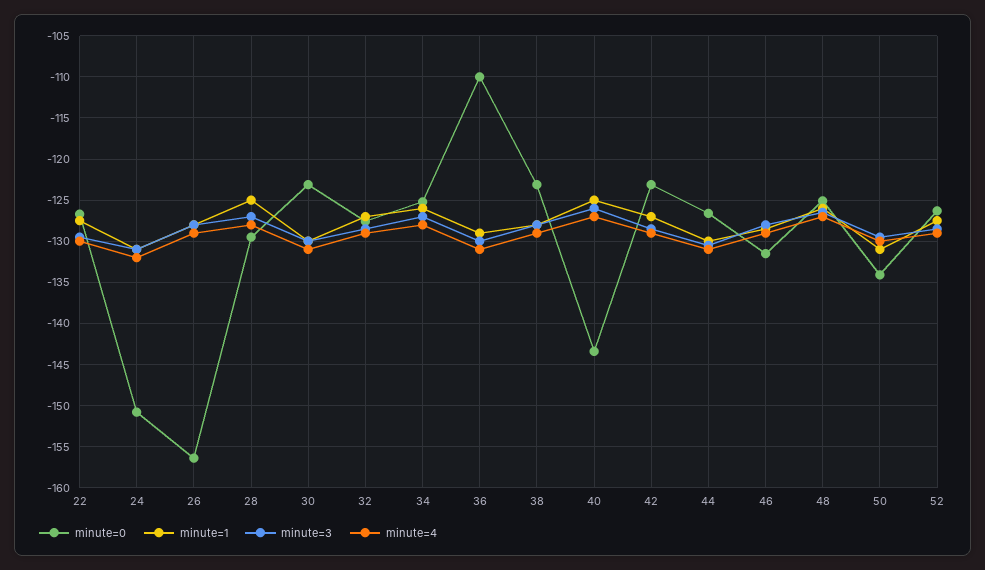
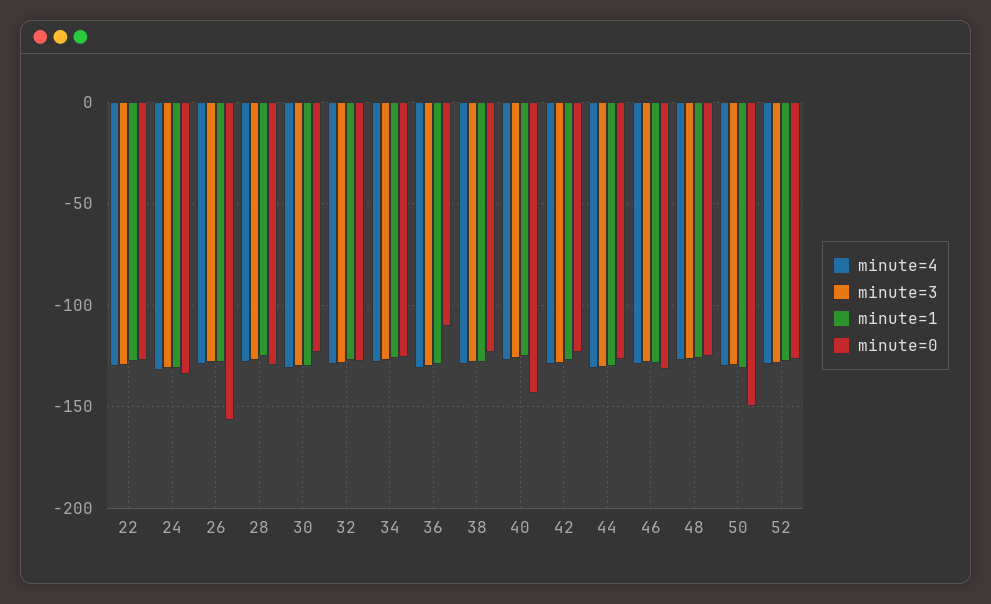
minute=0, 24: -151 -> -135
minute=0, 50: -134 -> -150

